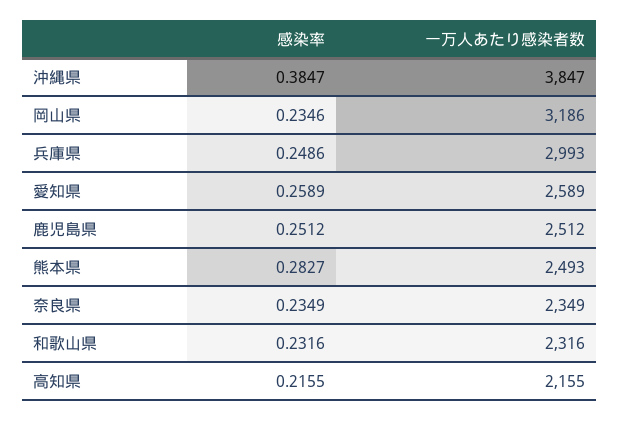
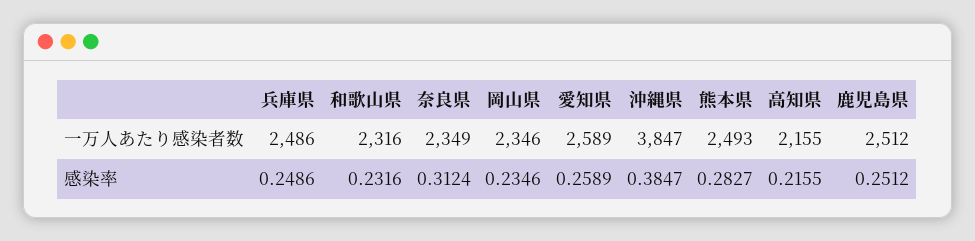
一万人あたり感染者数, 岡山県: 3186 -> 2346
一万人あたり感染者数, 兵庫県: 2993 -> 2486
感染率, 奈良県: 0.2349 -> 0.3124

